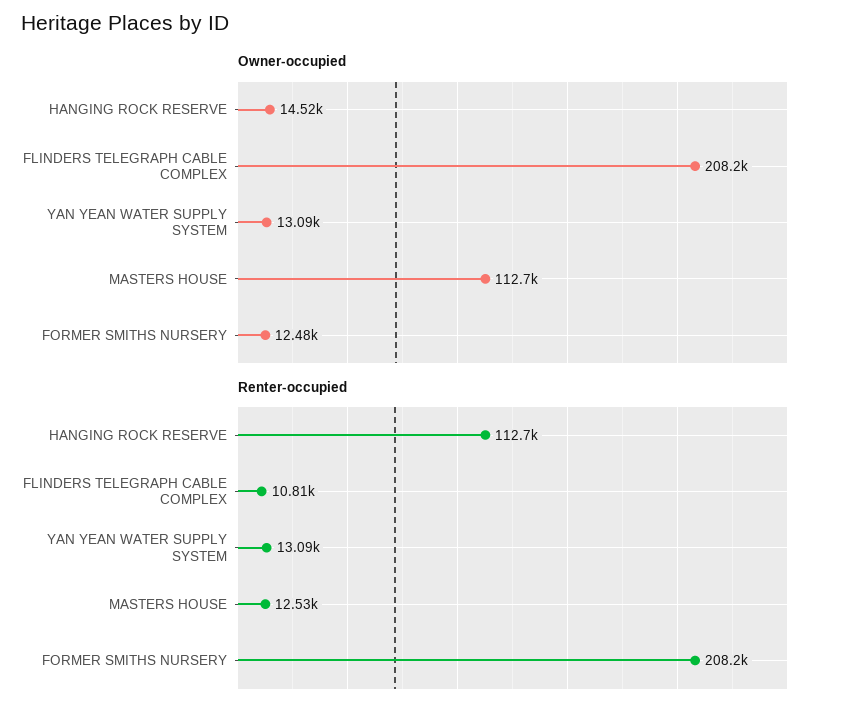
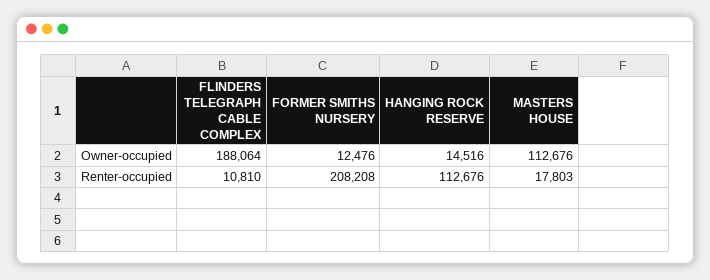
Owner-occupied, FLINDERS TELEGRAPH CABLE COMPLEX: 208200 -> 188064
Owner-occupied, YAN YEAN WATER SUPPLY SYSTEM: 13090 -> none
Renter-occupied, YAN YEAN WATER SUPPLY SYSTEM: 13090 -> none
Renter-occupied, MASTERS HOUSE: 12530 -> 17803

